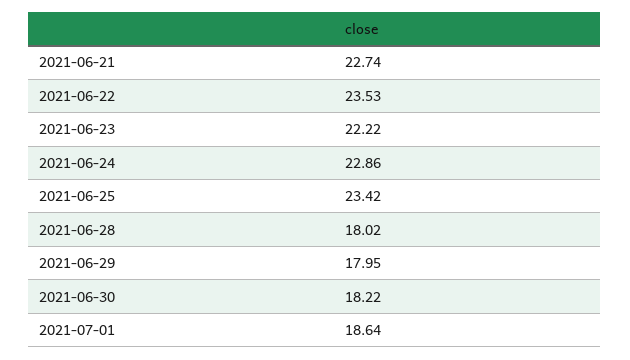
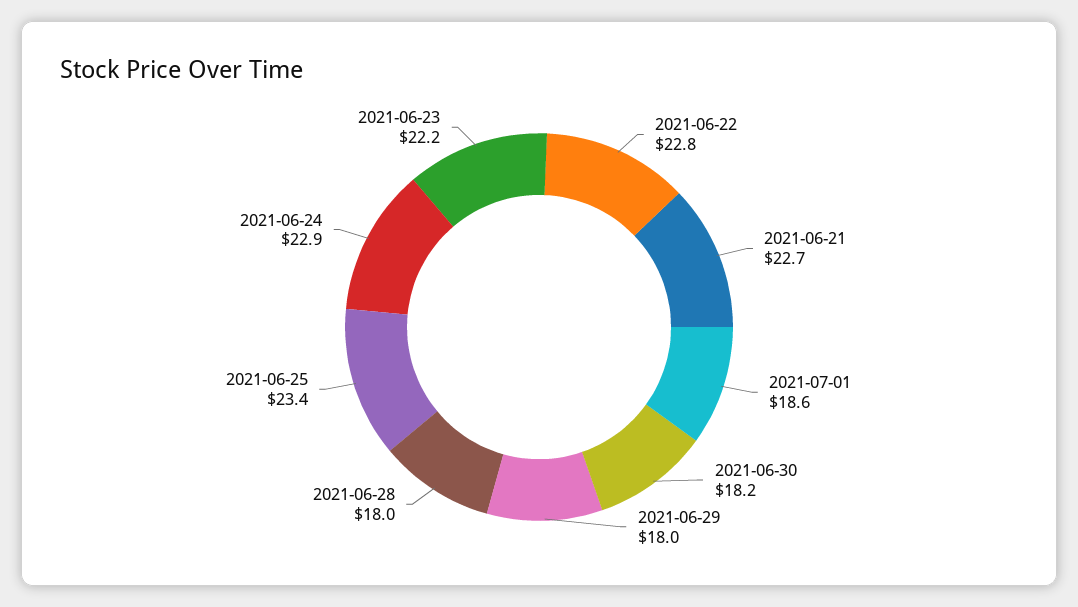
2021-06-22: 23.53 -> 22.8

